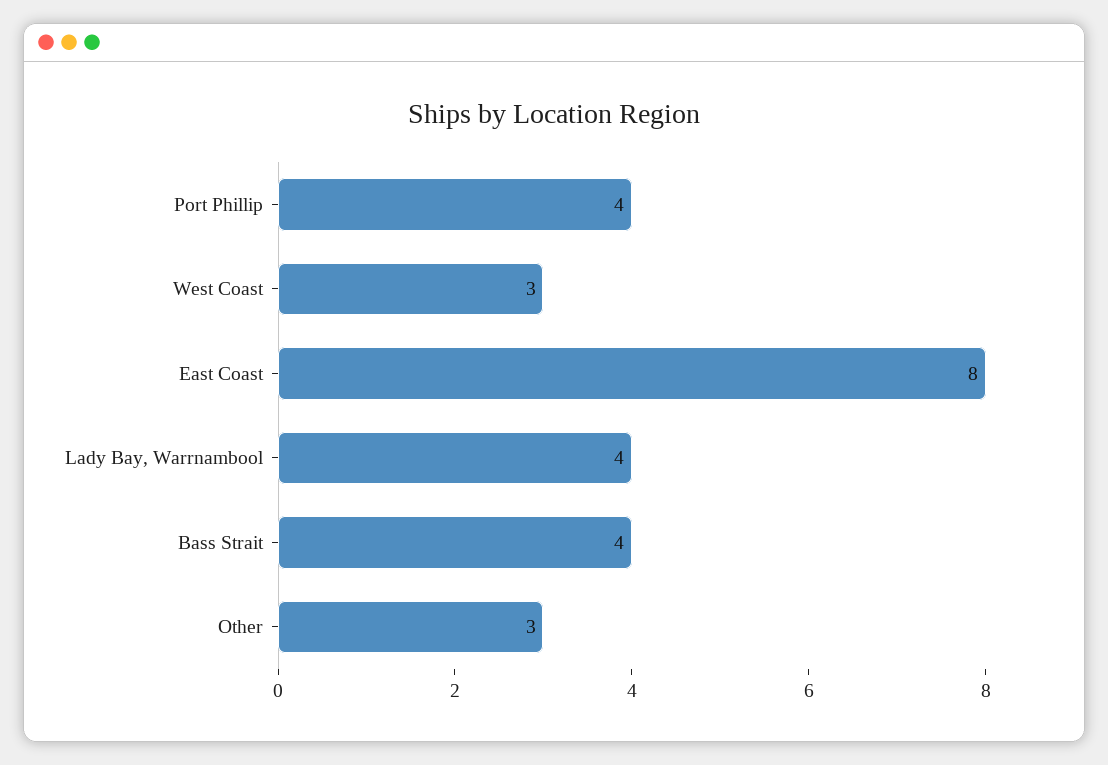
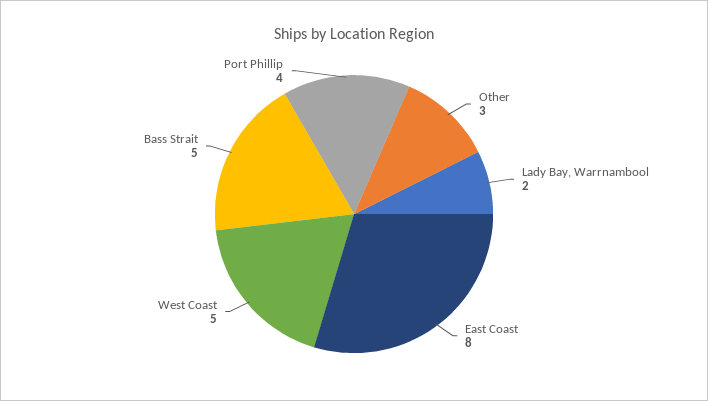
West Coast: 3 -> 5
Lady Bay, Warrnambool: 4 -> 2
Bass Strait: 4 -> 5

